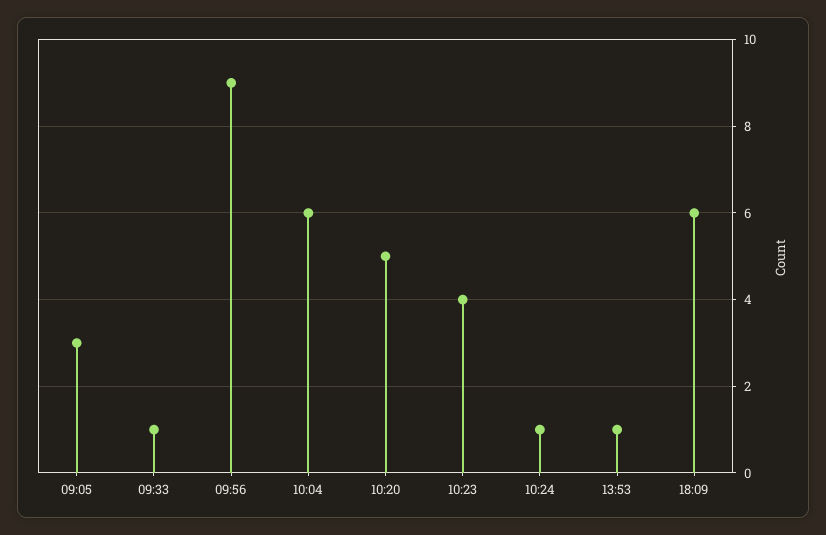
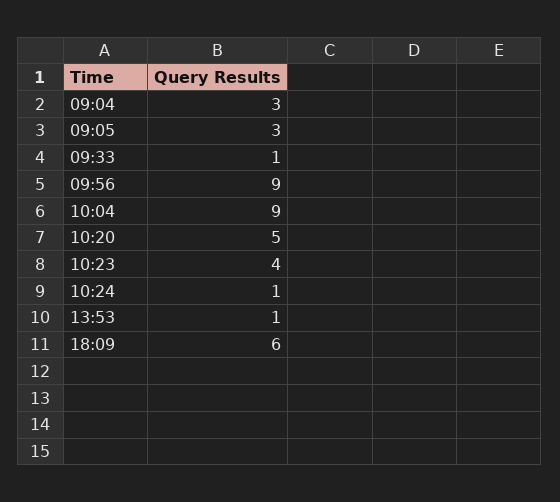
10:04: 6 -> 9
09:04: none -> 3

